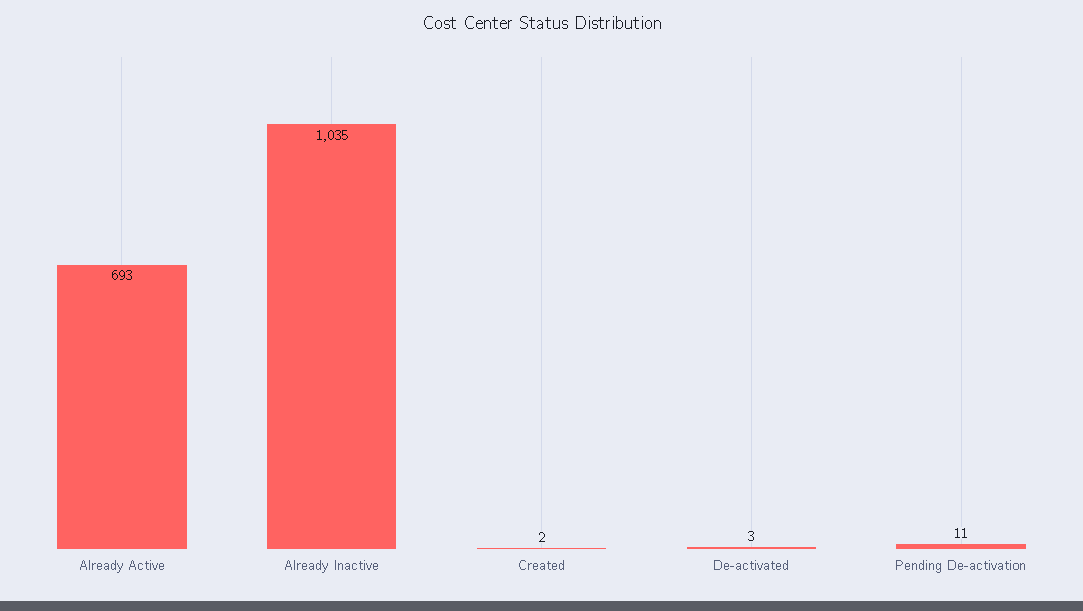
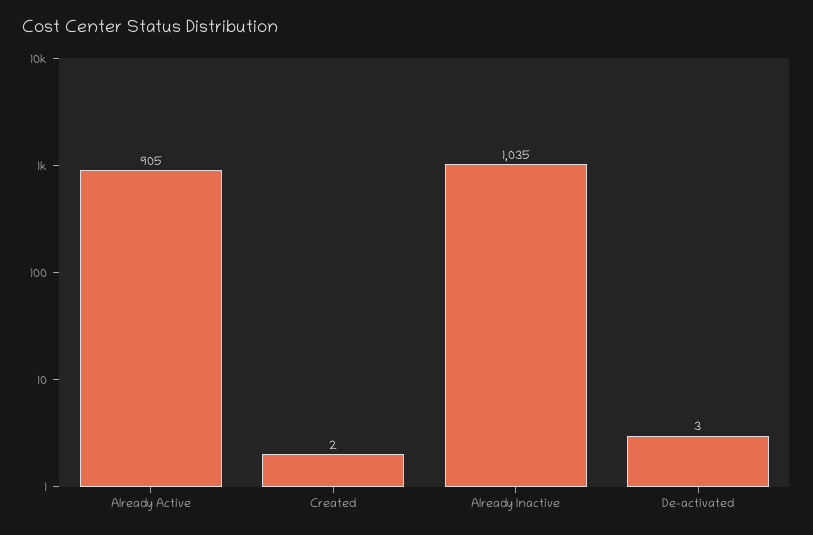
Already Active: 693 -> 905
Pending De-activation: 11 -> none

